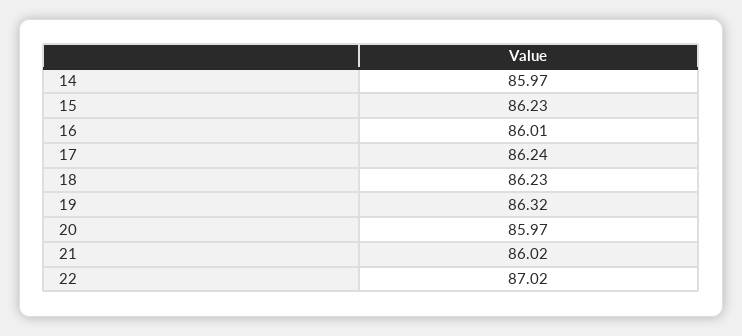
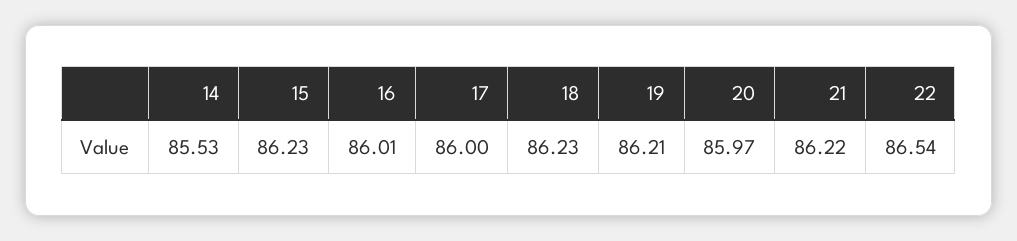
14: 85.97 -> 85.53
17: 86.24 -> 86
19: 86.32 -> 86.21
21: 86.02 -> 86.22
22: 87.02 -> 86.54

